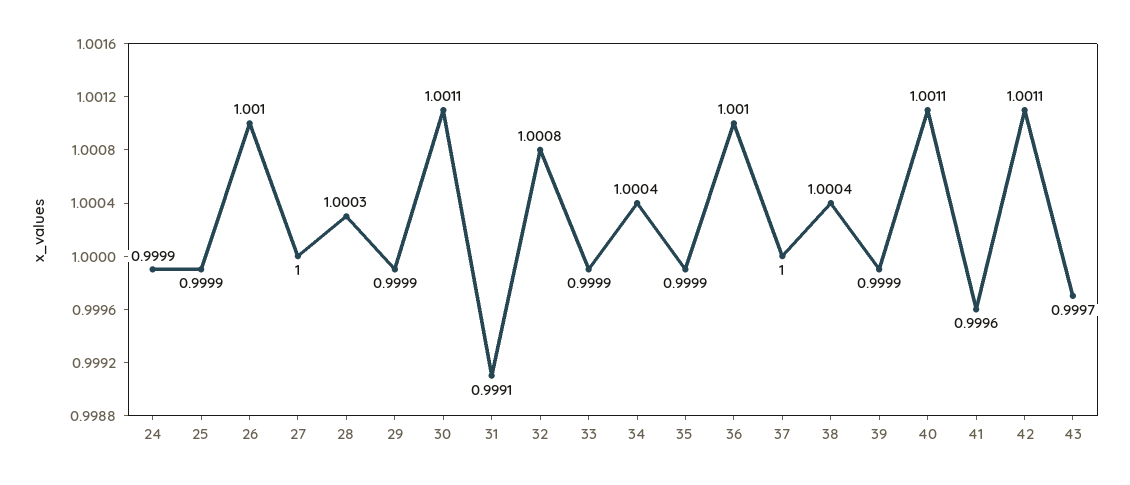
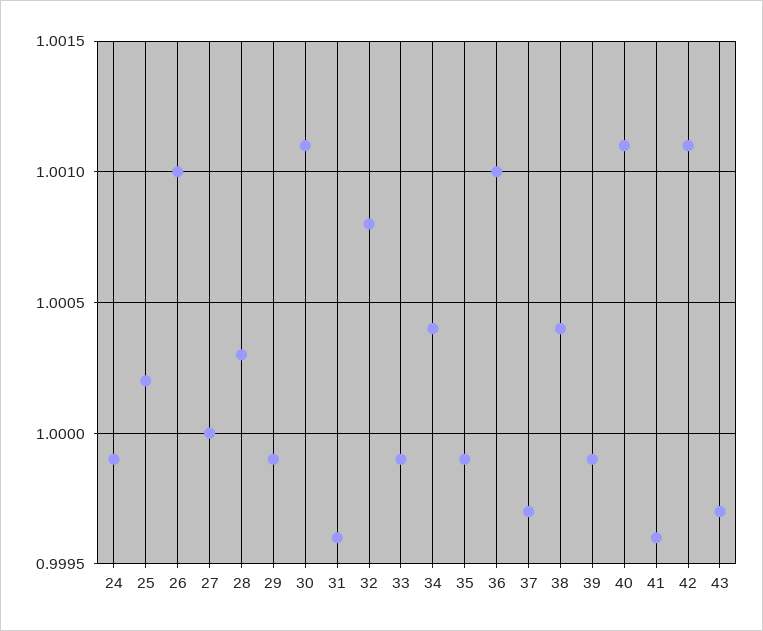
25: 0.9999 -> 1.0002
31: 0.9991 -> 0.9996
37: 1 -> 0.9997

